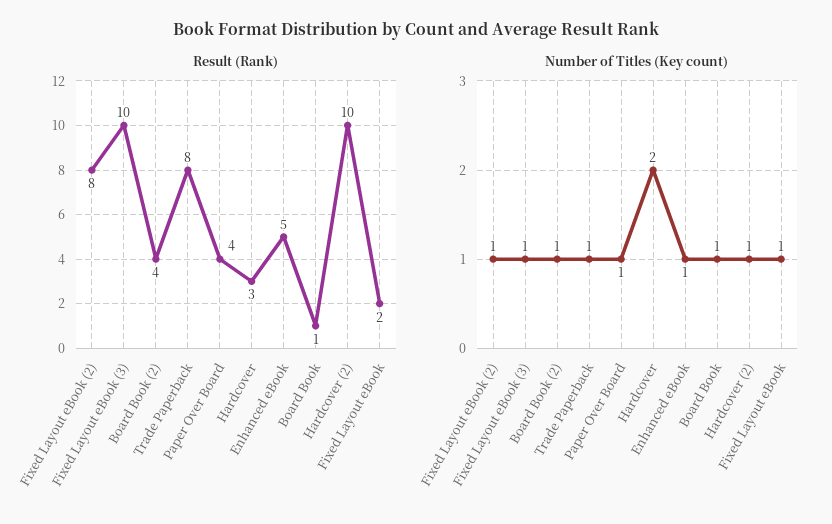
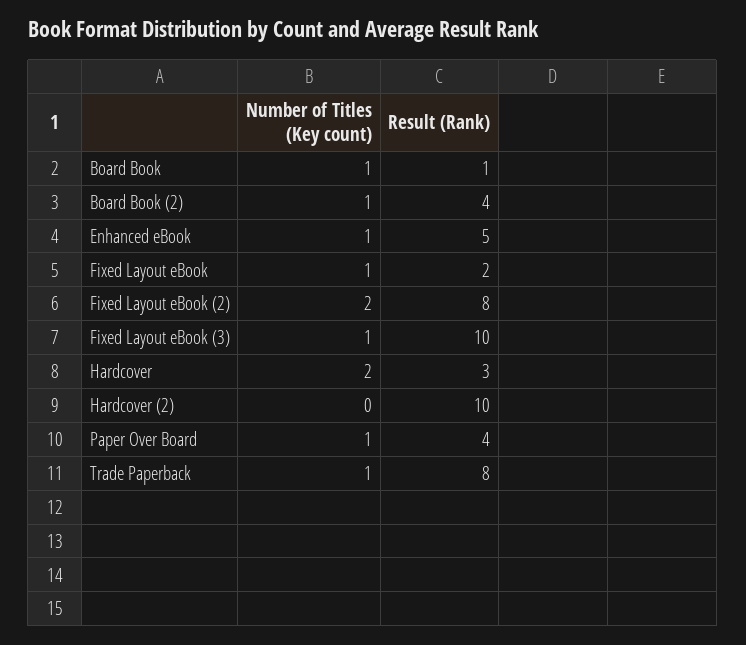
Number of Titles (Key count), Fixed Layout eBook (2): 1 -> 2
Number of Titles (Key count), Hardcover (2): 1 -> 0

